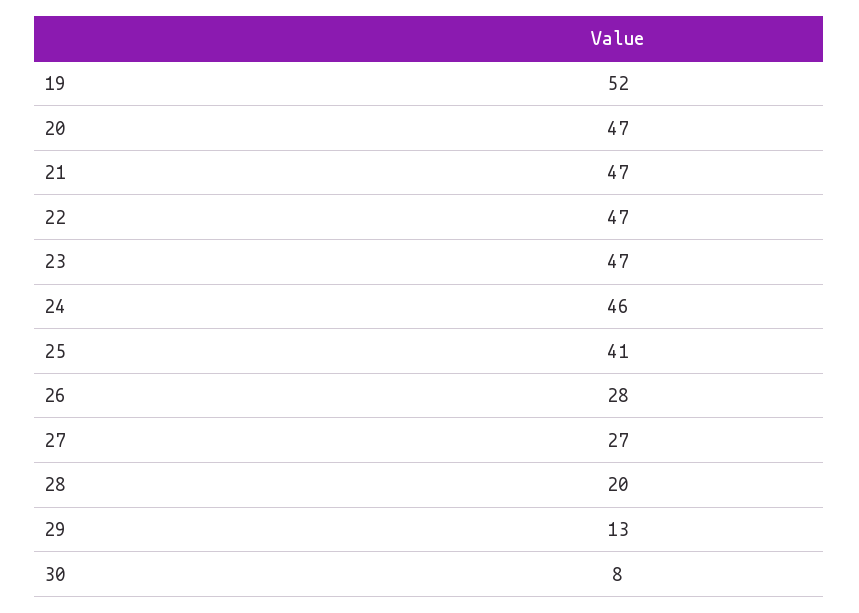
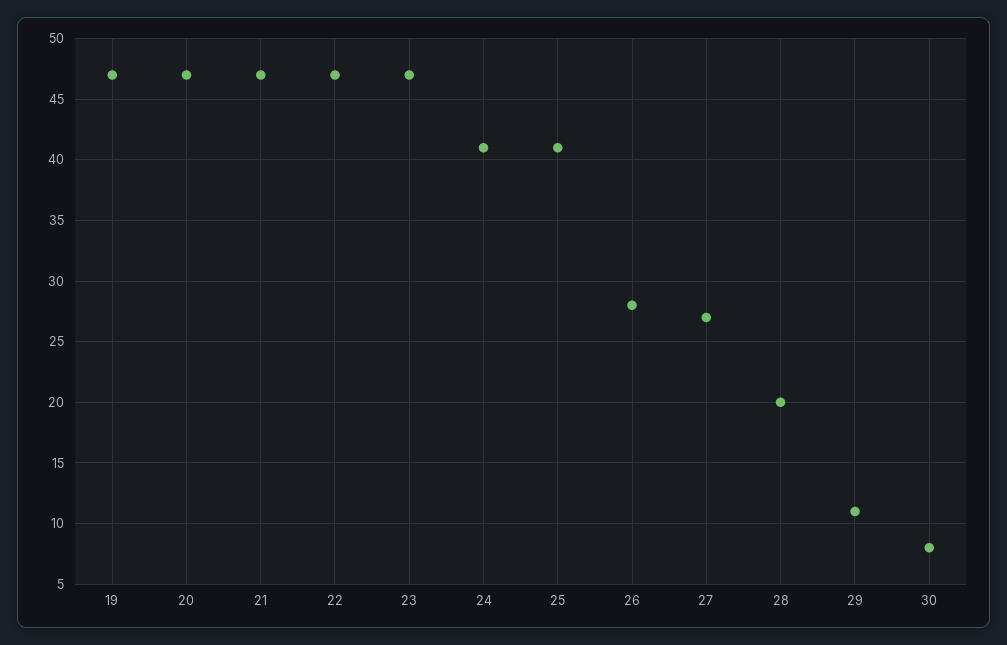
19: 52 -> 47
24: 46 -> 41
29: 13 -> 11

